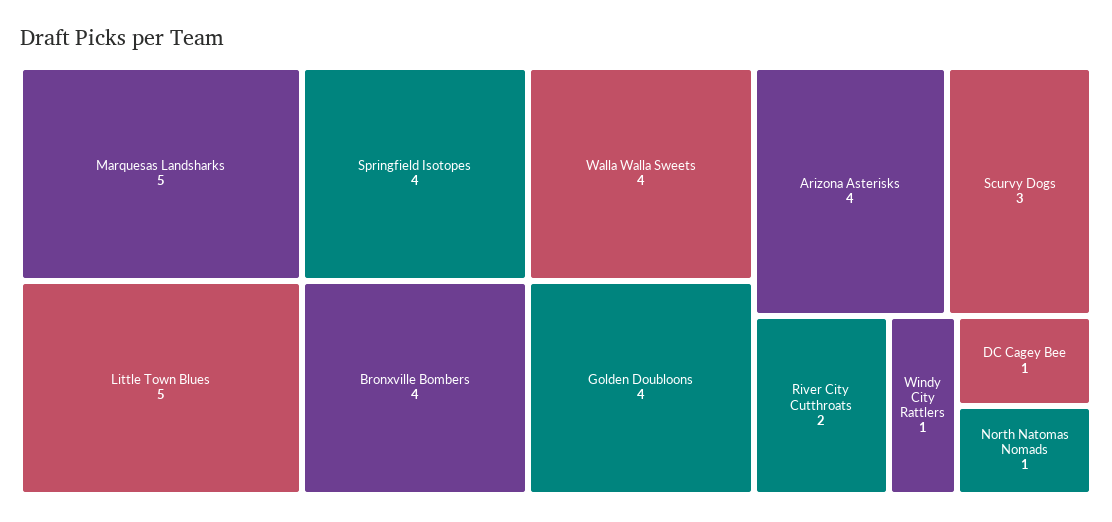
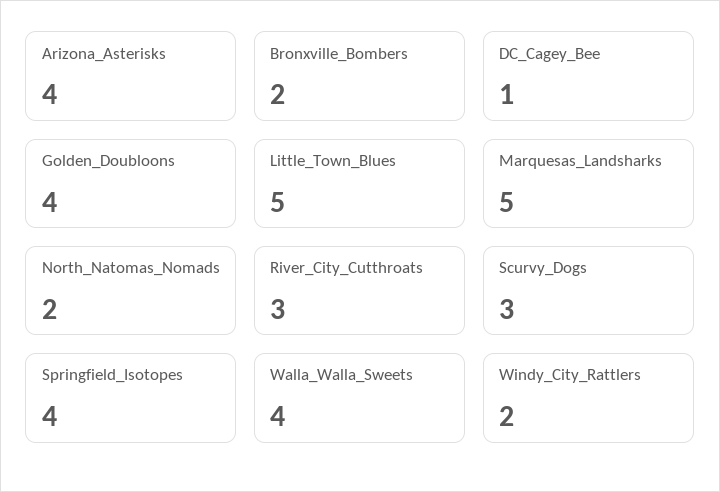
Bronxville Bombers: 4 -> 2
River City Cutthroats: 2 -> 3
Windy City Rattlers: 1 -> 2
North Natomas Nomads: 1 -> 2

